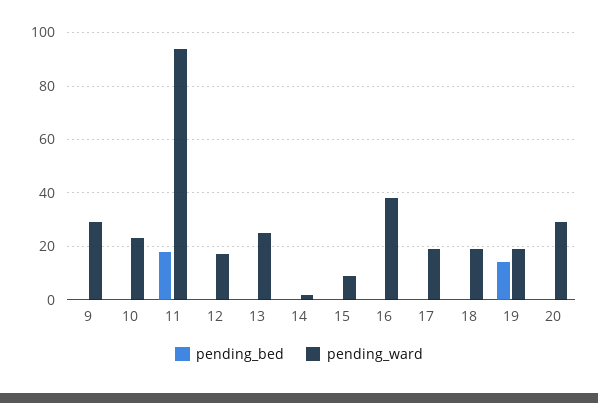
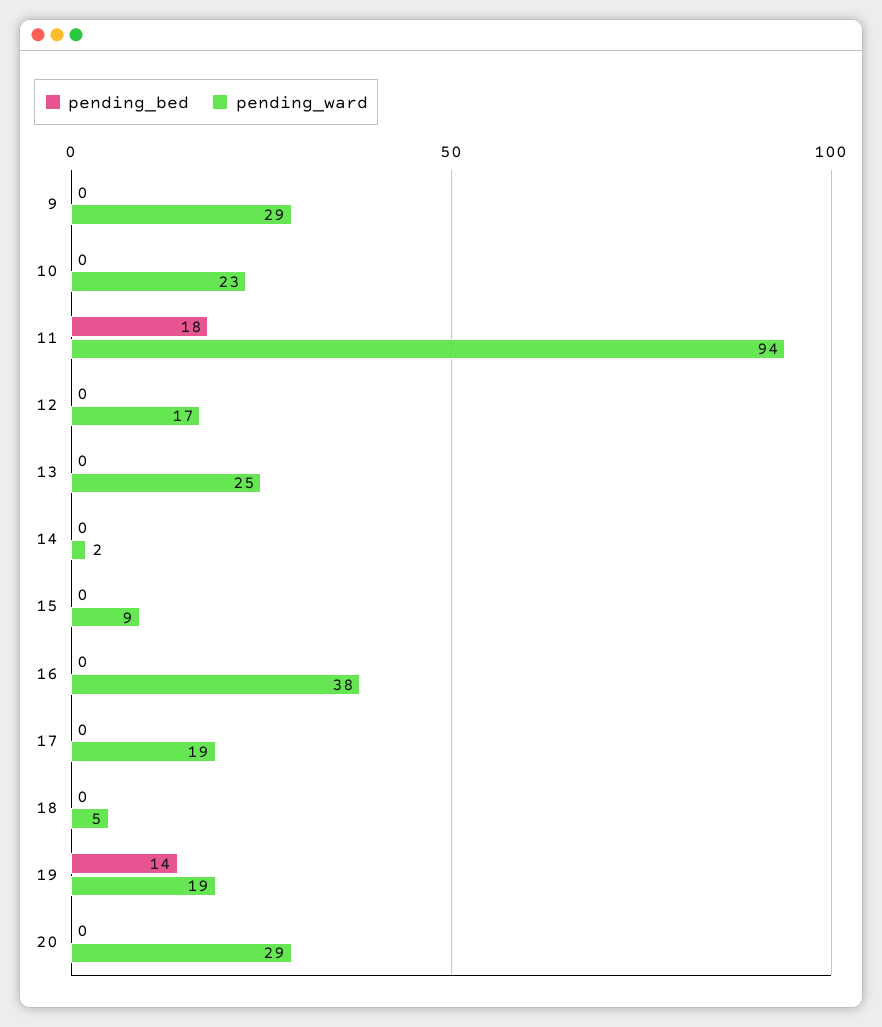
pending_ward, 18: 20 -> 5

